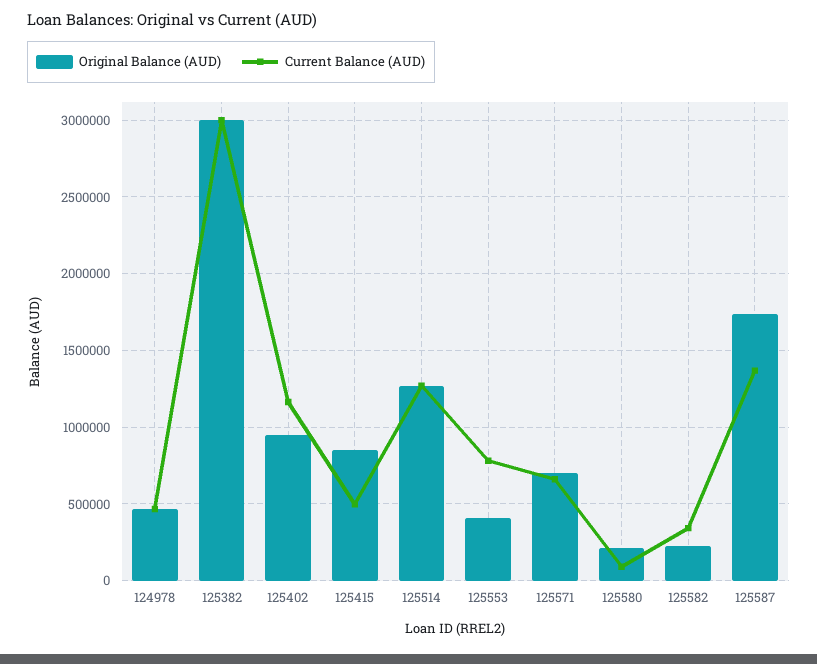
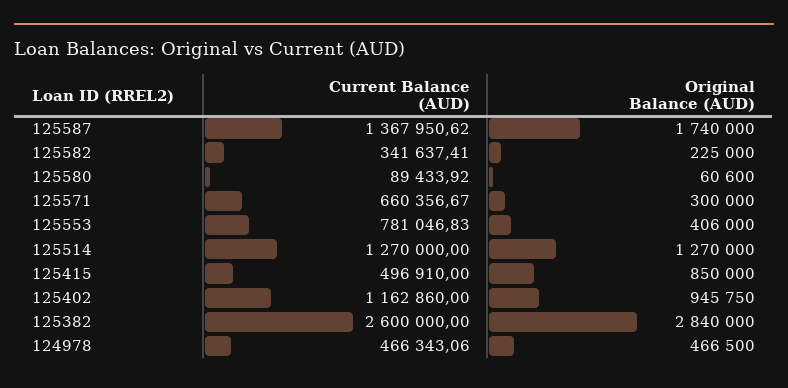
Original Balance (AUD), 125382: 3000000 -> 2840000
Current Balance (AUD), 125382: 3000000 -> 2600000
Original Balance (AUD), 125571: 700000 -> 300000
Original Balance (AUD), 125580: 200000 -> 60600

